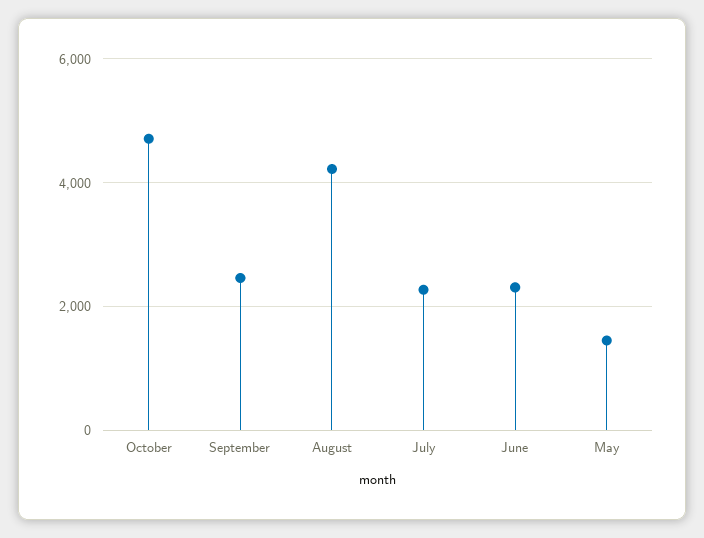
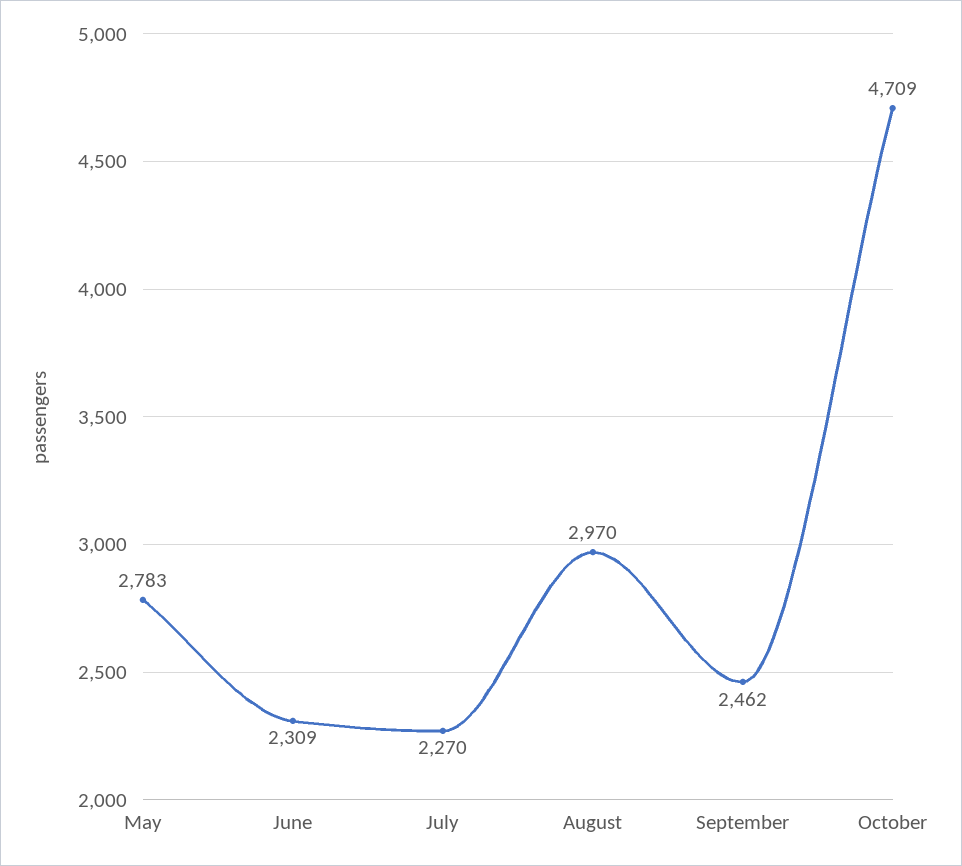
August: 4200 -> 2970
May: 1400 -> 2783

